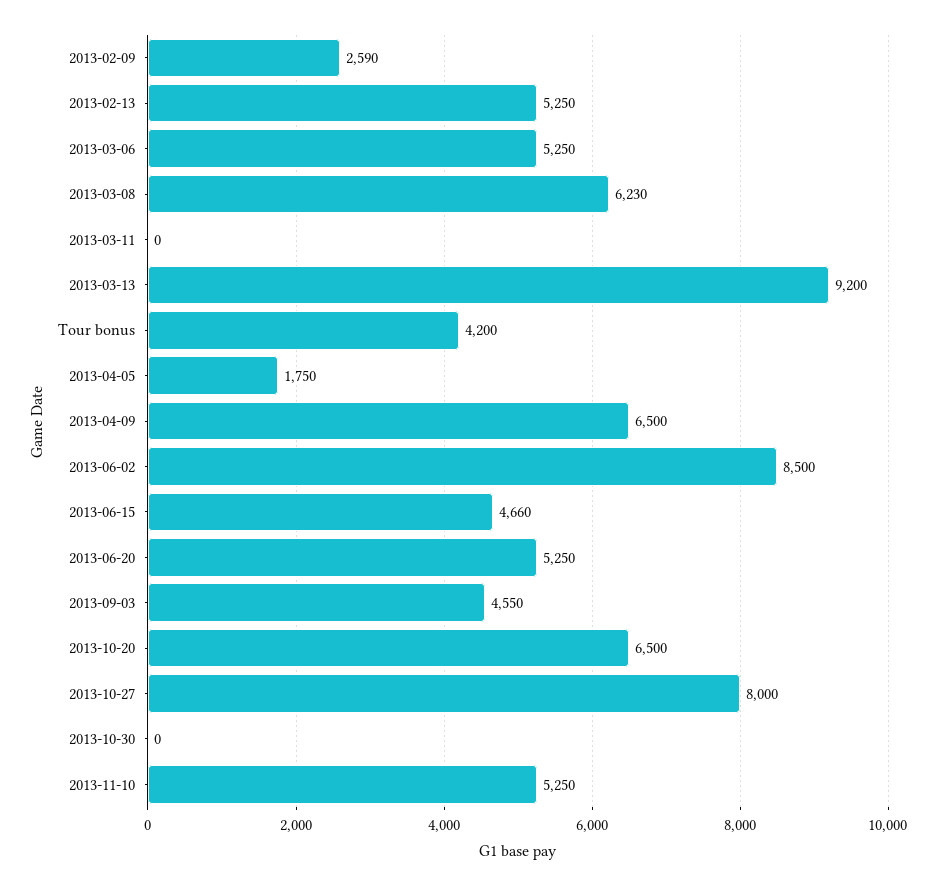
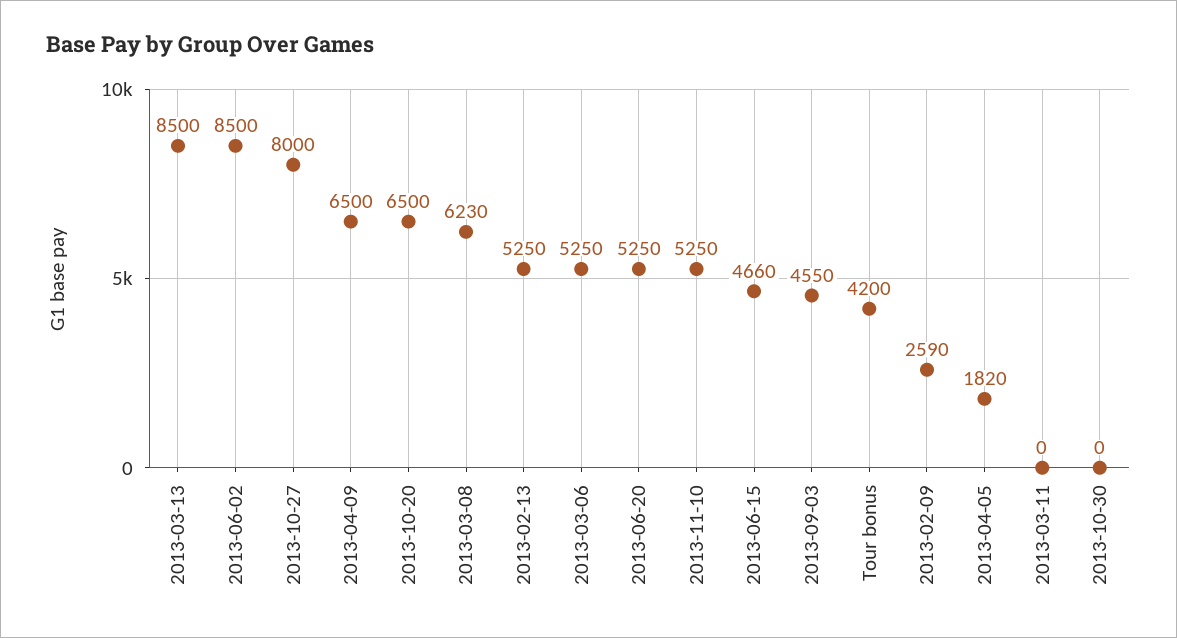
2013-03-13: 9200 -> 8500
2013-04-05: 1750 -> 1820

